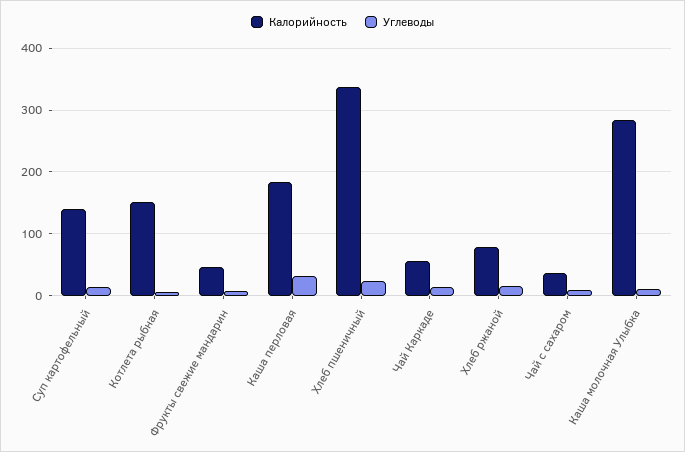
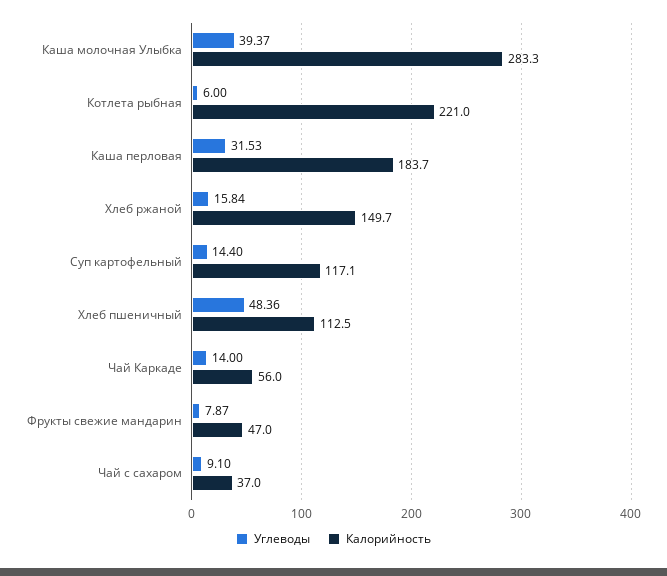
Калорийность, Суп картофельный: 140 -> 117.1
Калорийность, Котлета рыбная: 150 -> 221
Калорийность, Хлеб пшеничный: 340 -> 112.5
Углеводы, Хлеб пшеничный: 20 -> 48.36
Калорийность, Хлеб ржаной: 80 -> 149.7
Углеводы, Каша молочная Улыбка: 10 -> 39.37

